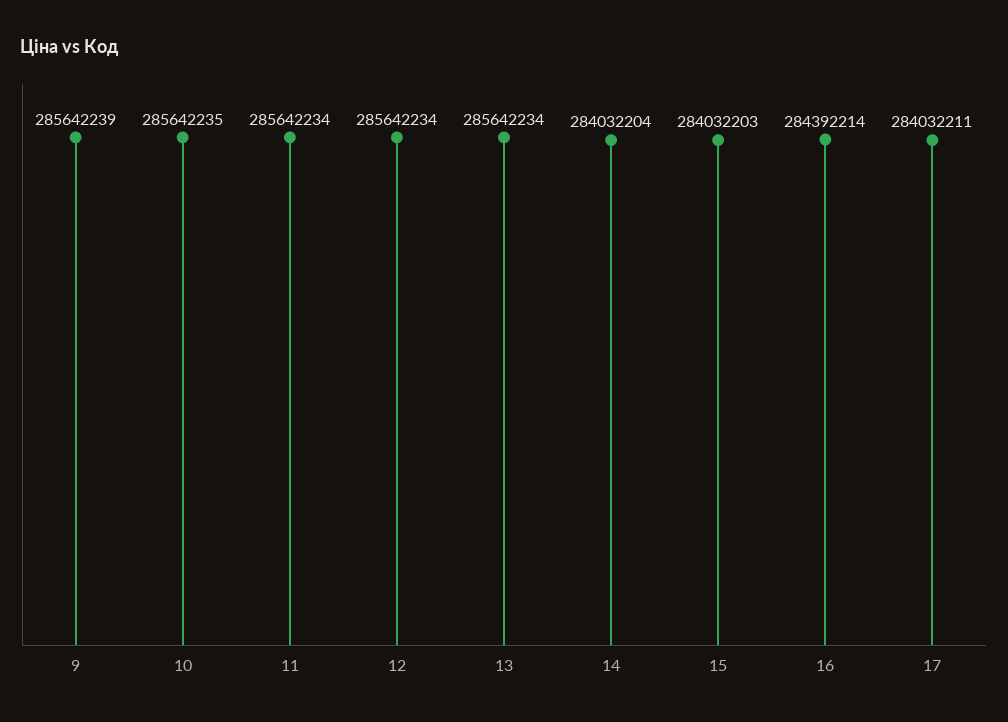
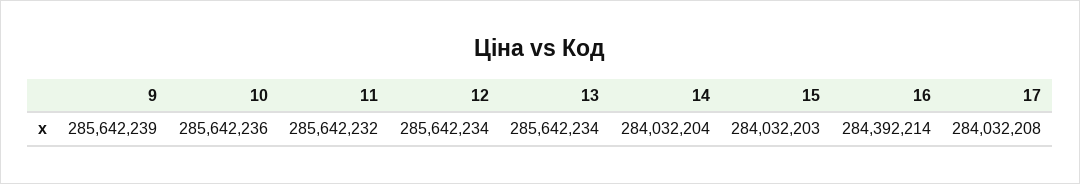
10: 285642235 -> 285642236
11: 285642234 -> 285642232
17: 284032211 -> 284032208

